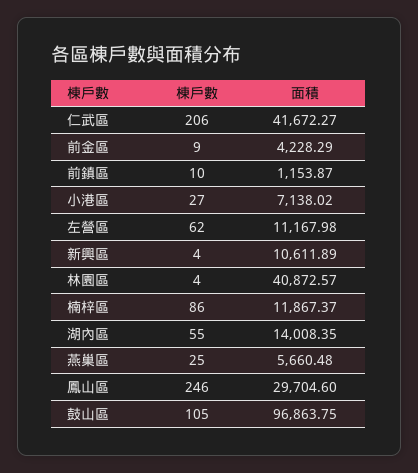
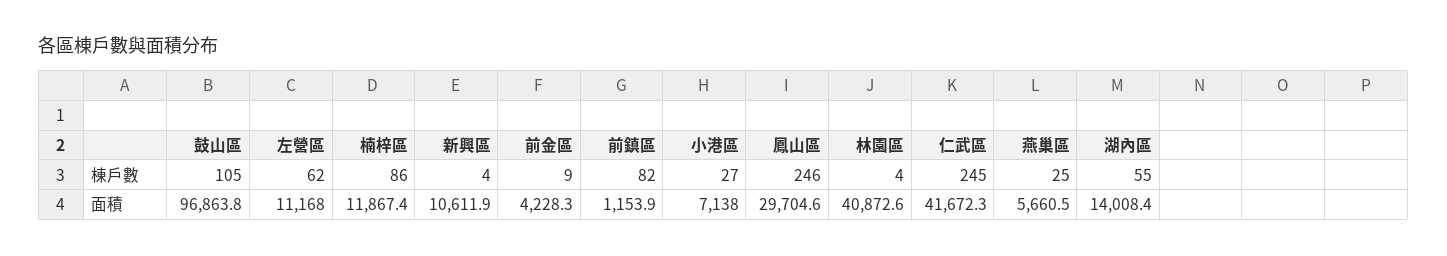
棟戶數, 仁武區: 206 -> 245
棟戶數, 前鎮區: 10 -> 82

